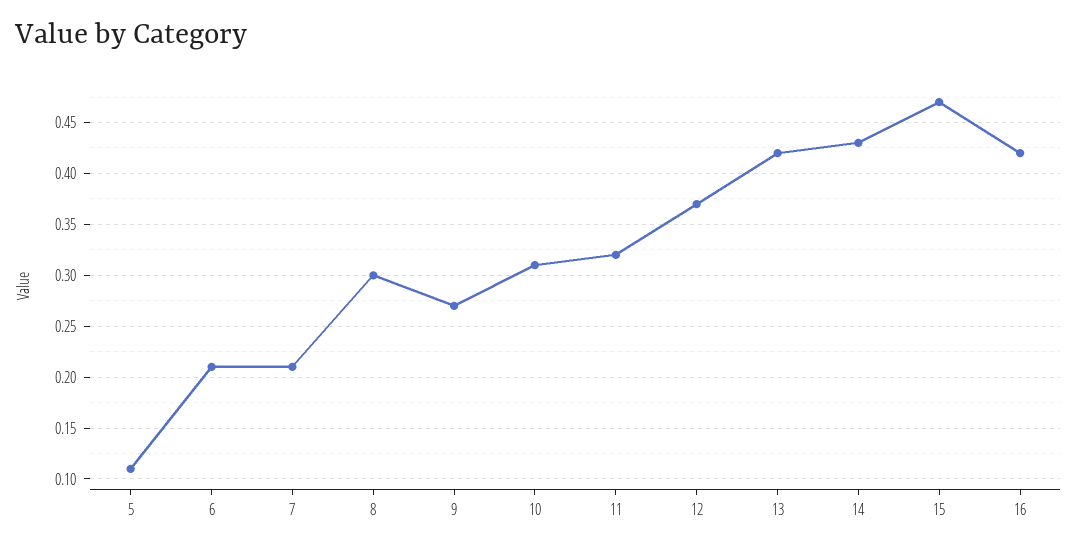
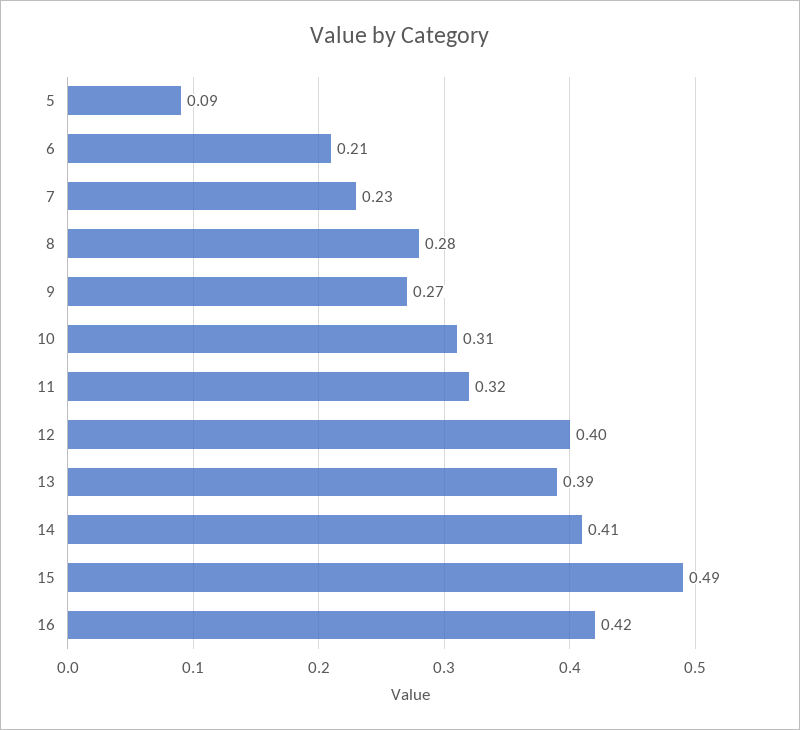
5: 0.11 -> 0.09
7: 0.21 -> 0.23
8: 0.3 -> 0.28
12: 0.37 -> 0.4
13: 0.42 -> 0.39
14: 0.43 -> 0.41
15: 0.47 -> 0.49

